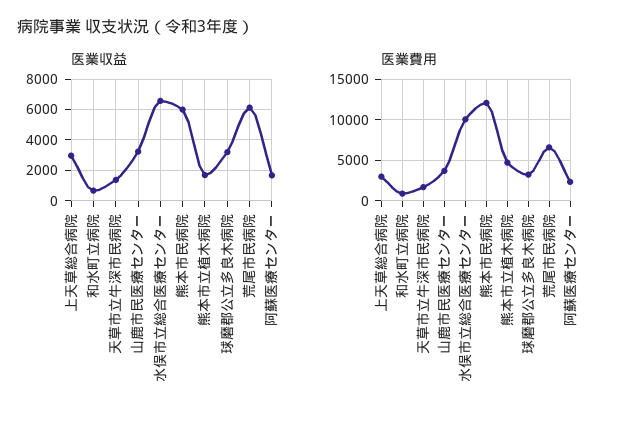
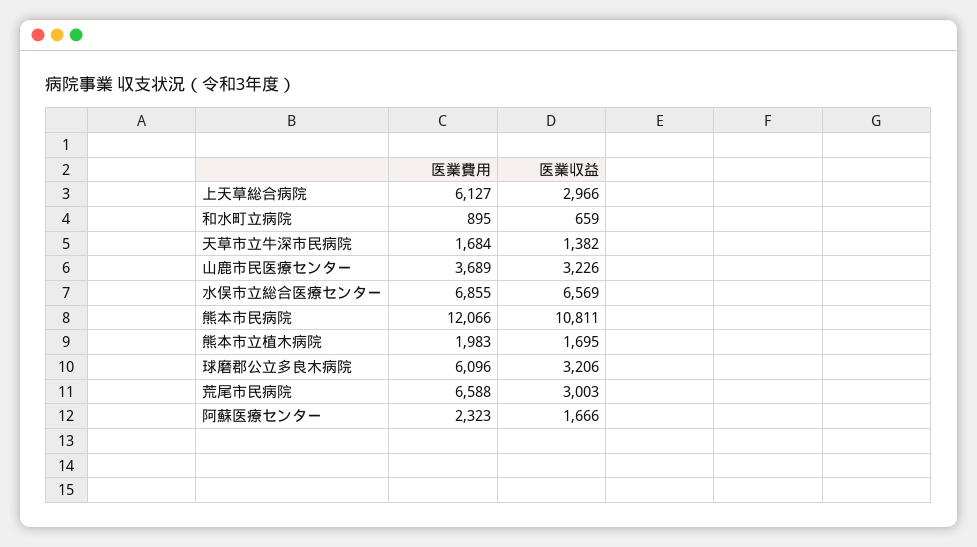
医業収益, 熊本市民病院: 6000 -> 10811
医業収益, 荒尾市民病院: 6000 -> 3003
医業費用, 上天草総合病院: 3000 -> 6127
医業費用, 水俣市立総合医療センター: 10000 -> 6855
医業費用, 熊本市立植木病院: 5000 -> 1983
医業費用, 球磨郡公立多良木病院: 3000 -> 6096

